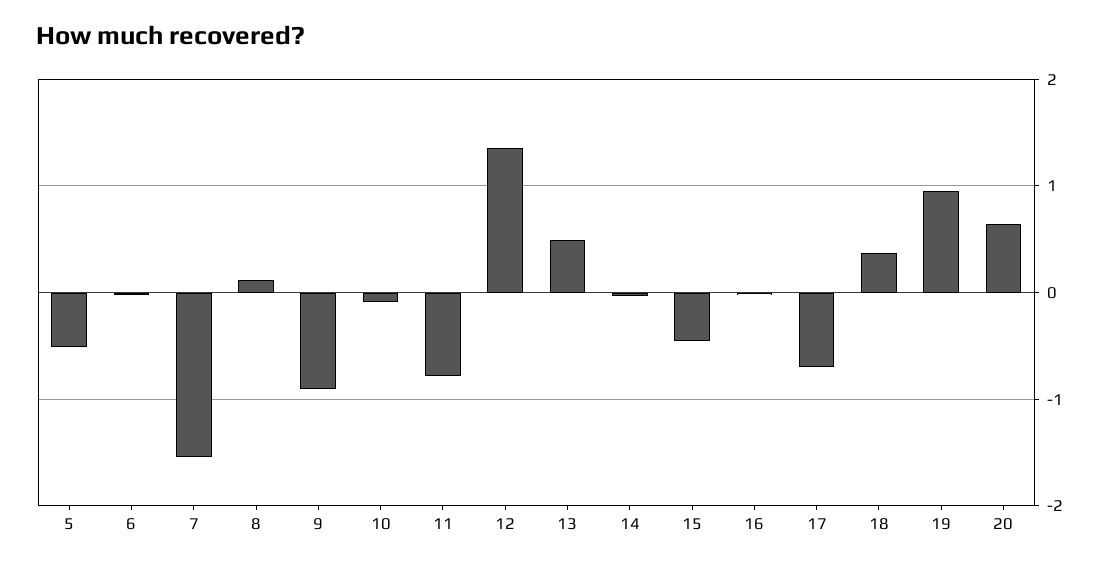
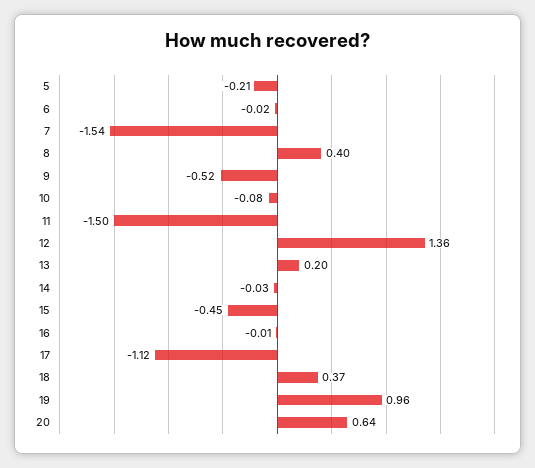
5: -0.5 -> -0.21
8: 0.1 -> 0.4
9: -0.9 -> -0.52
11: -0.8 -> -1.5
13: 0.5 -> 0.2
17: -0.7 -> -1.12

